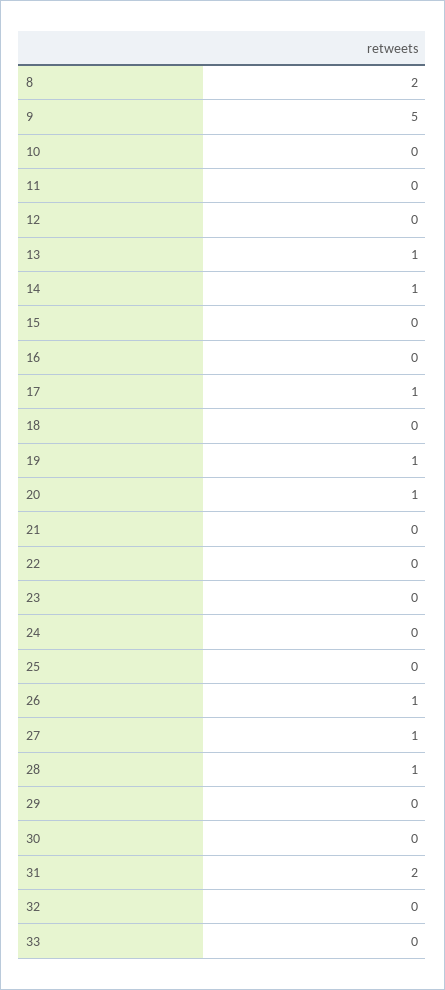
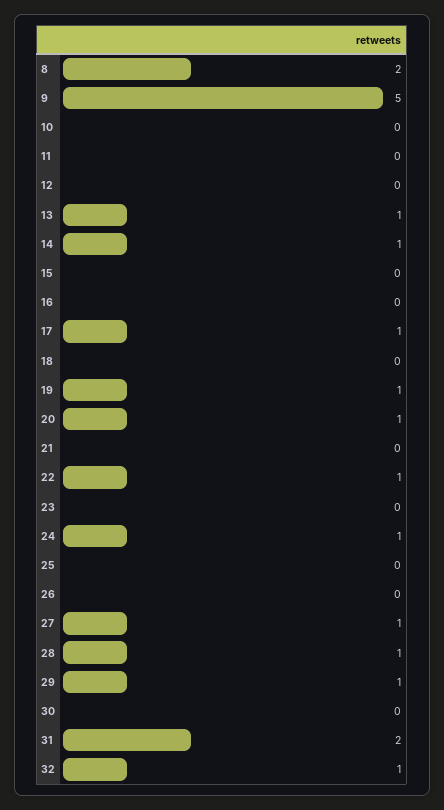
22: 0 -> 1
24: 0 -> 1
26: 1 -> 0
29: 0 -> 1
32: 0 -> 1
33: 0 -> none

